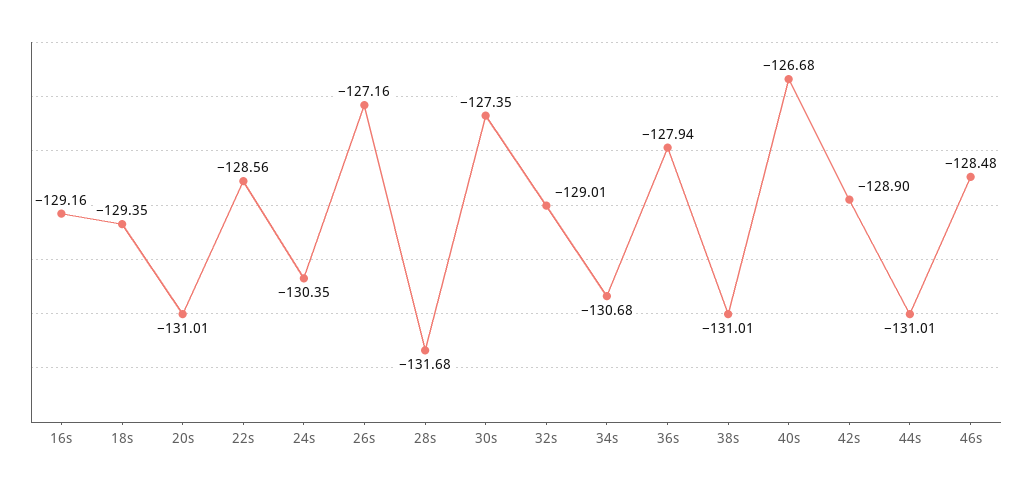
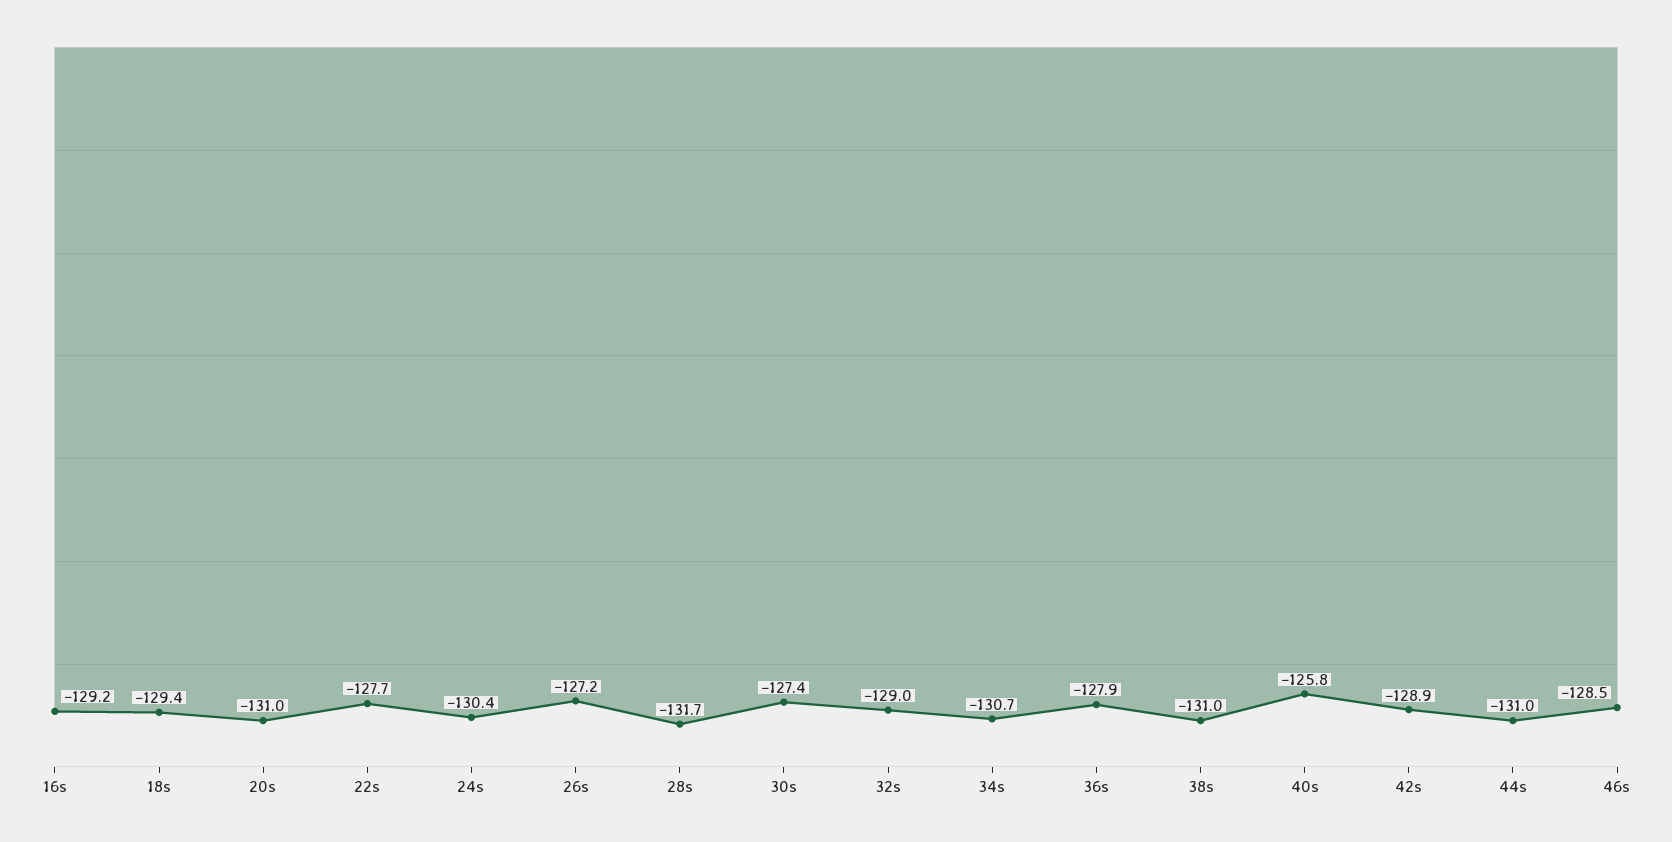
22s: -128.56 -> -127.7
40s: -126.68 -> -125.8

